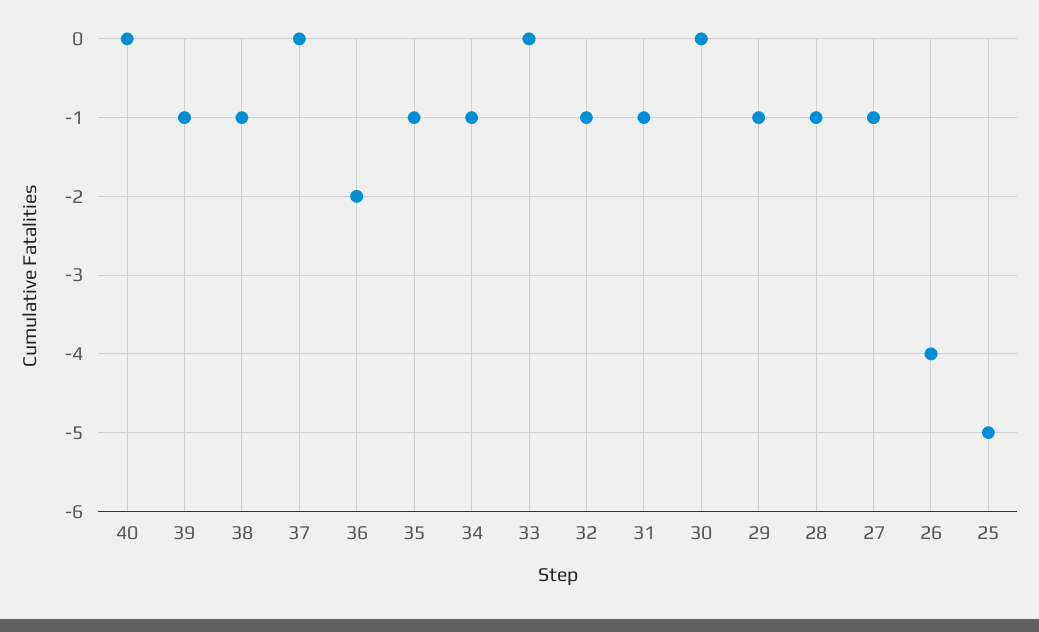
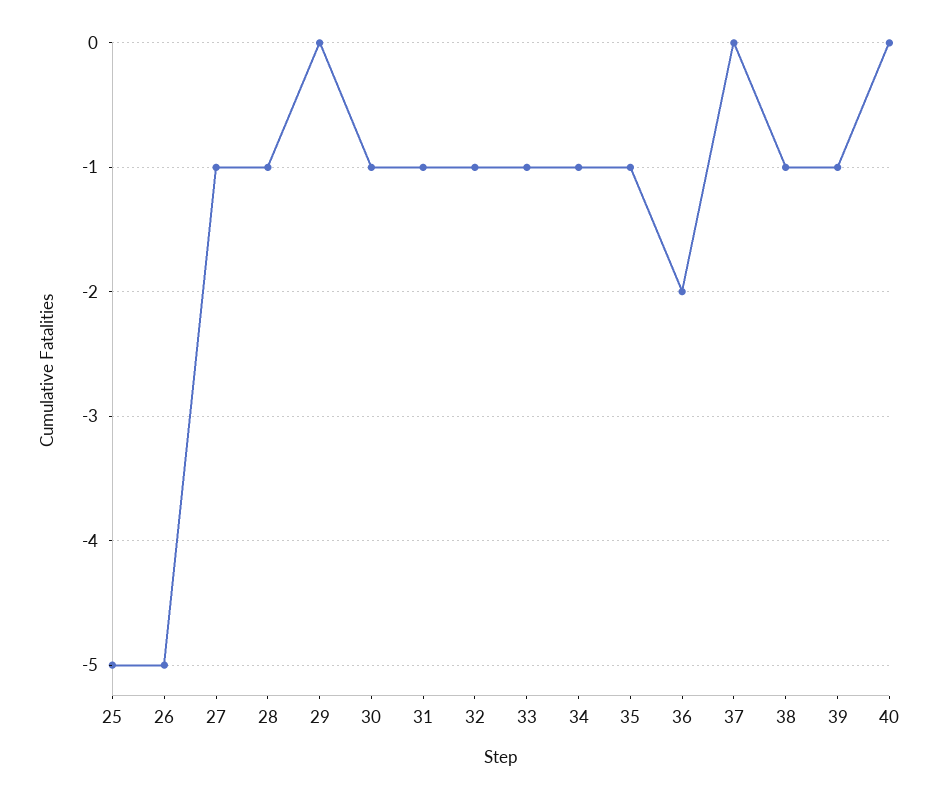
33: 0 -> -1
30: 0 -> -1
29: -1 -> 0
26: -4 -> -5

